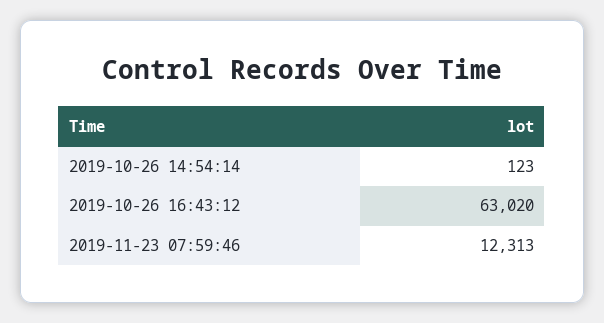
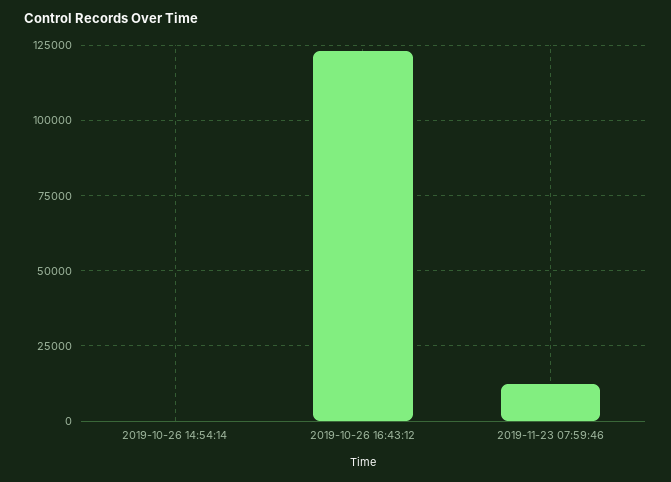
2019-10-26 16:43:12: 63020 -> 122500

